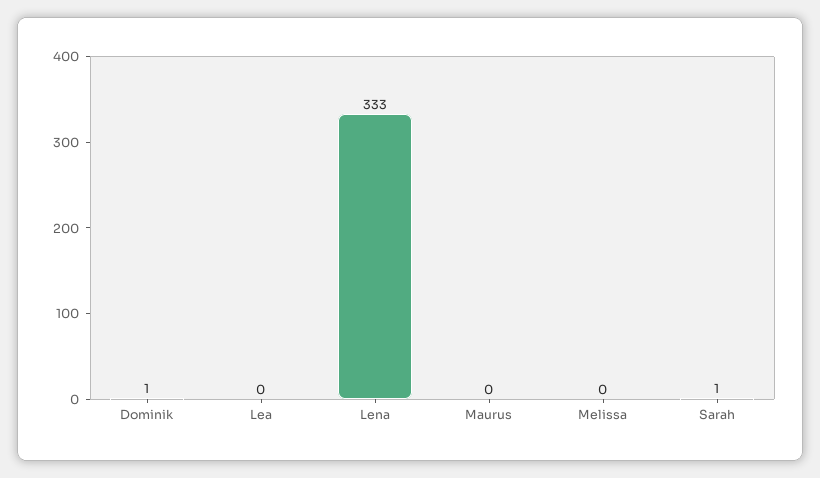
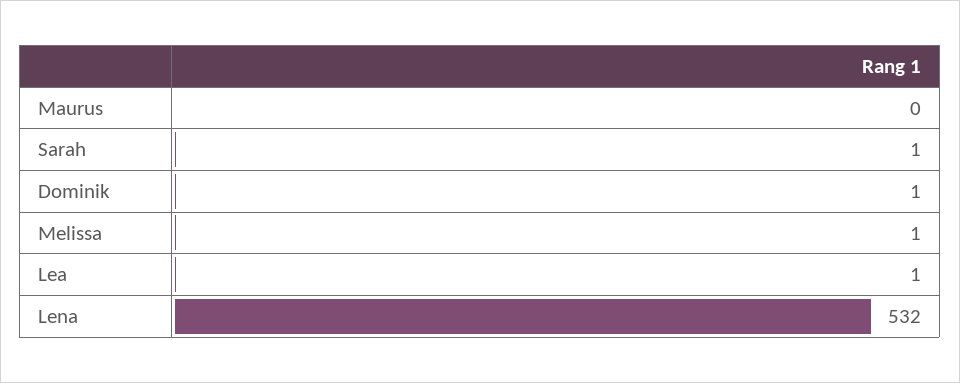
Lea: 0 -> 1
Lena: 333 -> 532
Melissa: 0 -> 1

